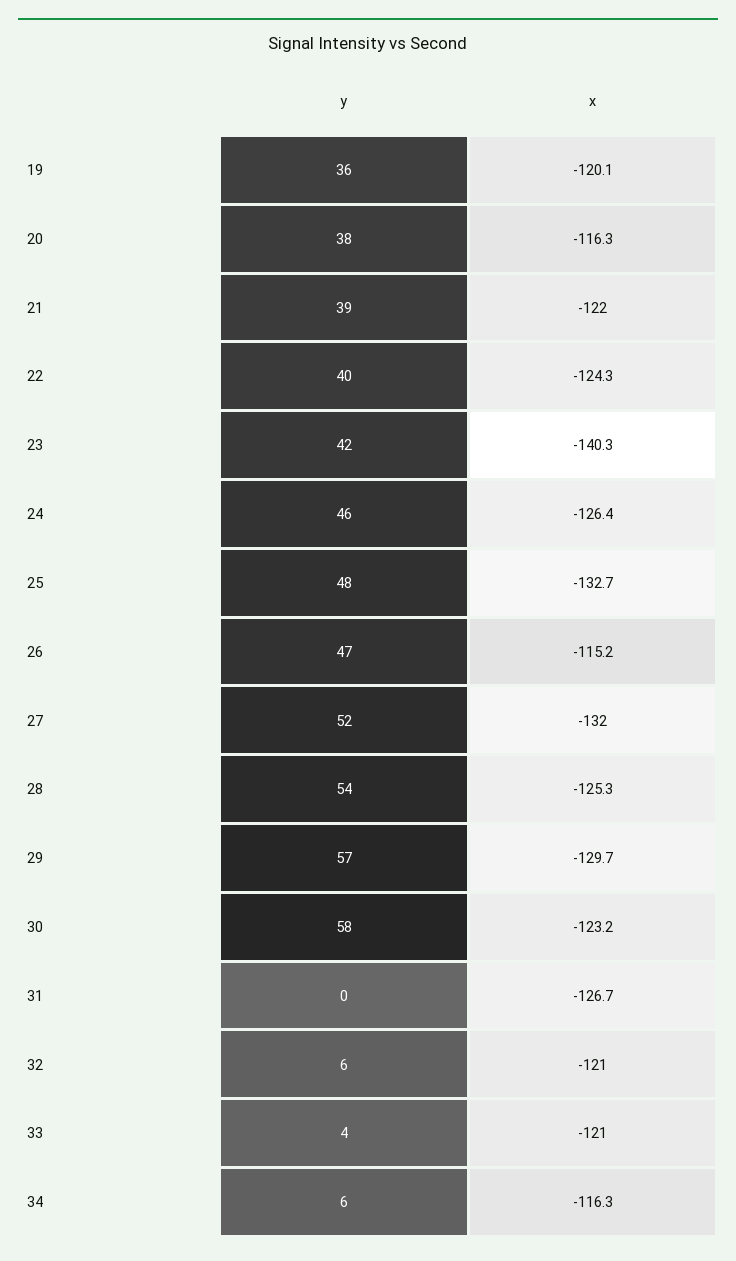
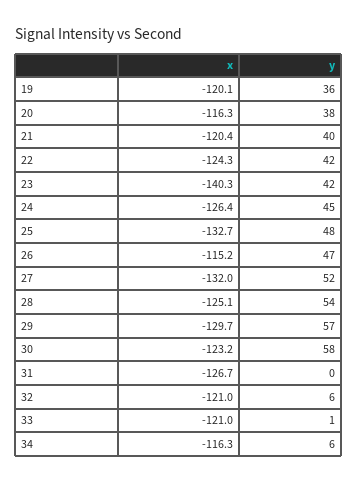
y, 21: 39 -> 40
x, 21: -122 -> -120.4
y, 22: 40 -> 42
y, 24: 46 -> 45
x, 28: -125.3 -> -125.1
y, 33: 4 -> 1

